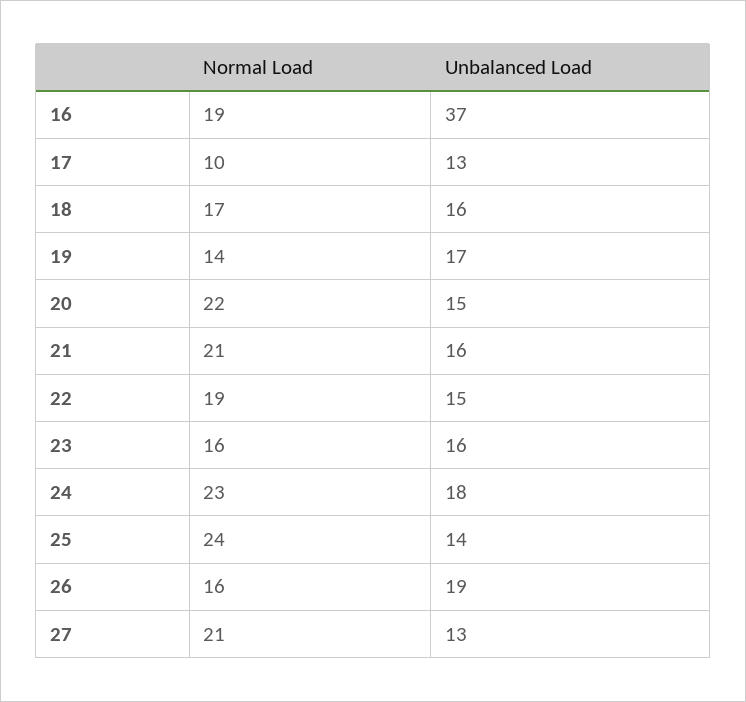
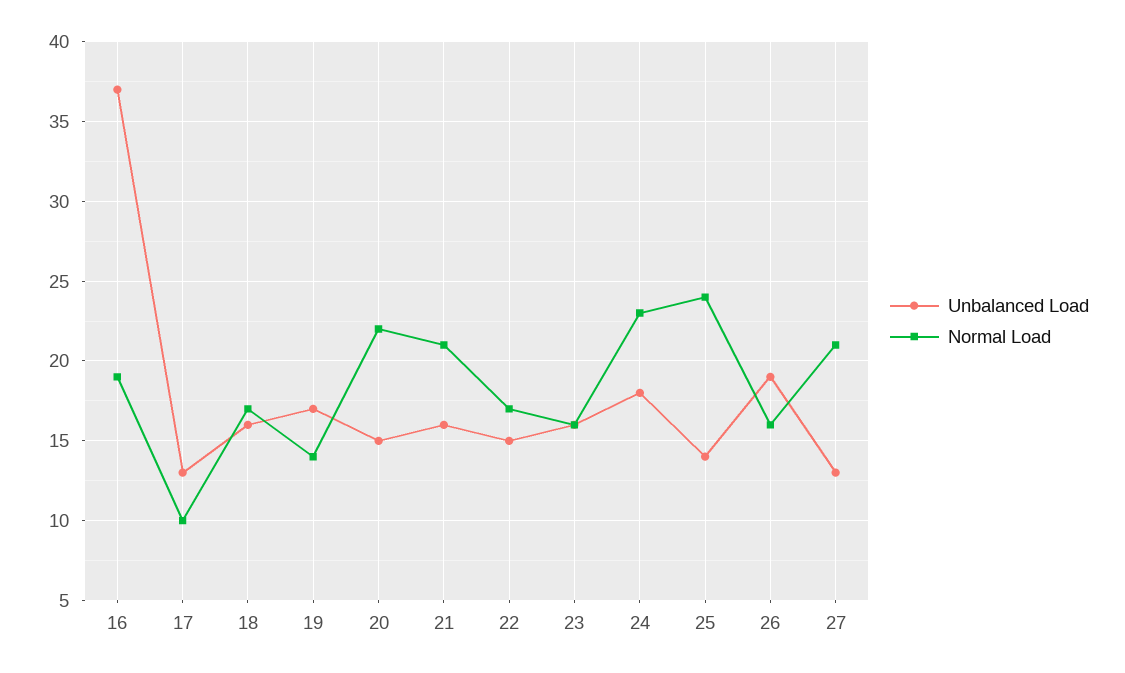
Normal Load, 22: 19 -> 17

